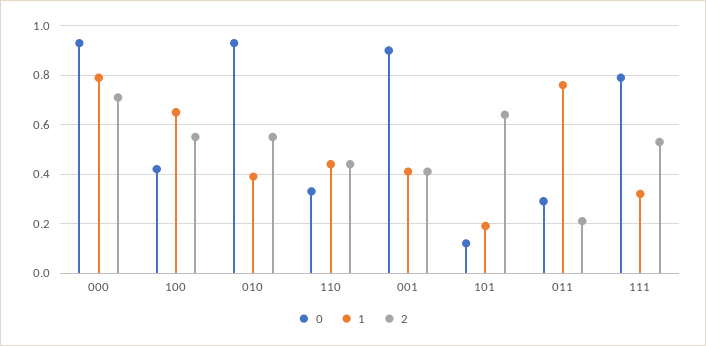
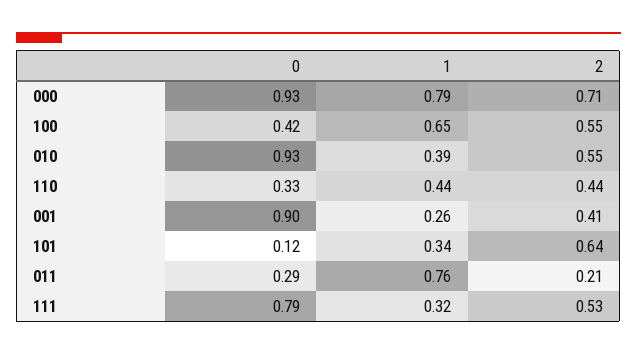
1, 001: 0.4 -> 0.26
1, 101: 0.2 -> 0.34

